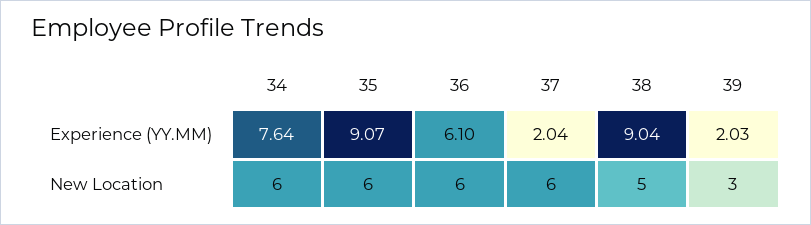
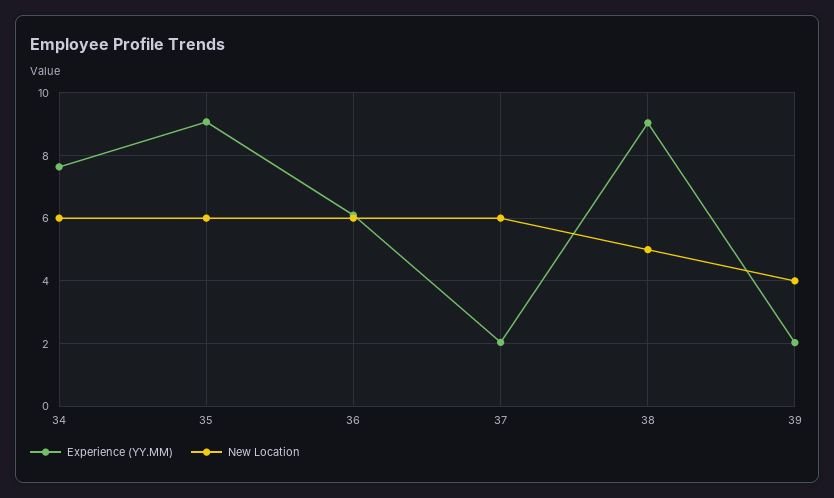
New Location, 39: 3 -> 4

